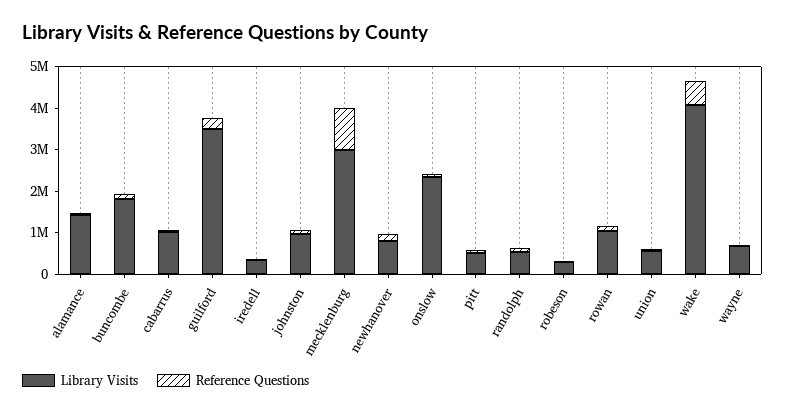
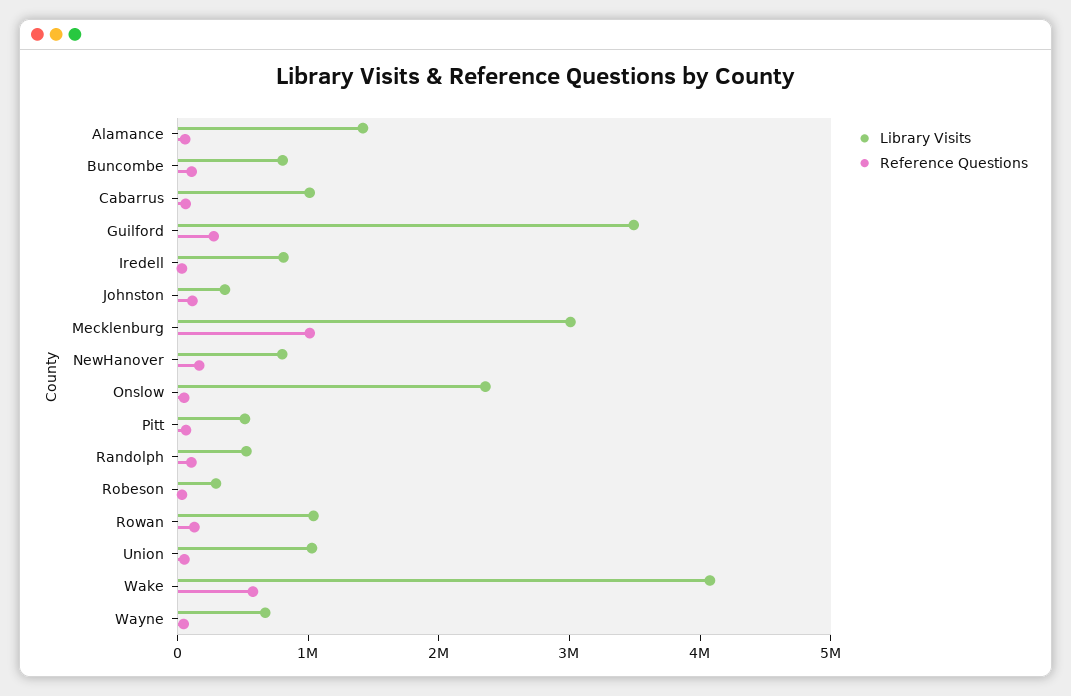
Library Visits, buncombe: 1800000 -> 800000
Library Visits, iredell: 400000 -> 800000
Library Visits, johnston: 1000000 -> 400000
Library Visits, union: 600000 -> 1000000

